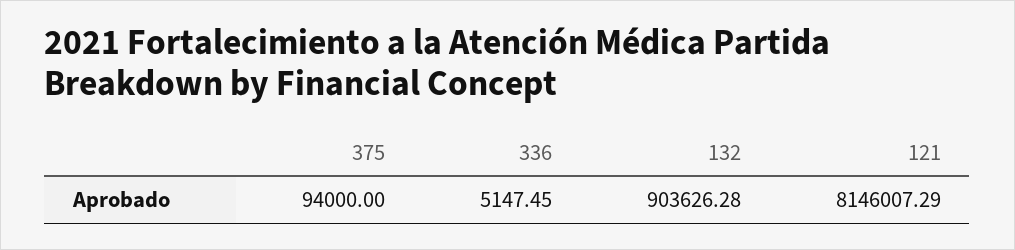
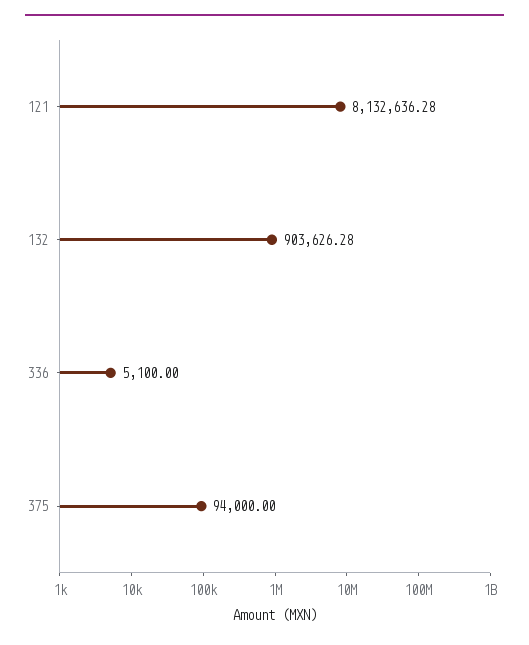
336: 5147.45 -> 5100
121: 8146007.29 -> 8132636.28

